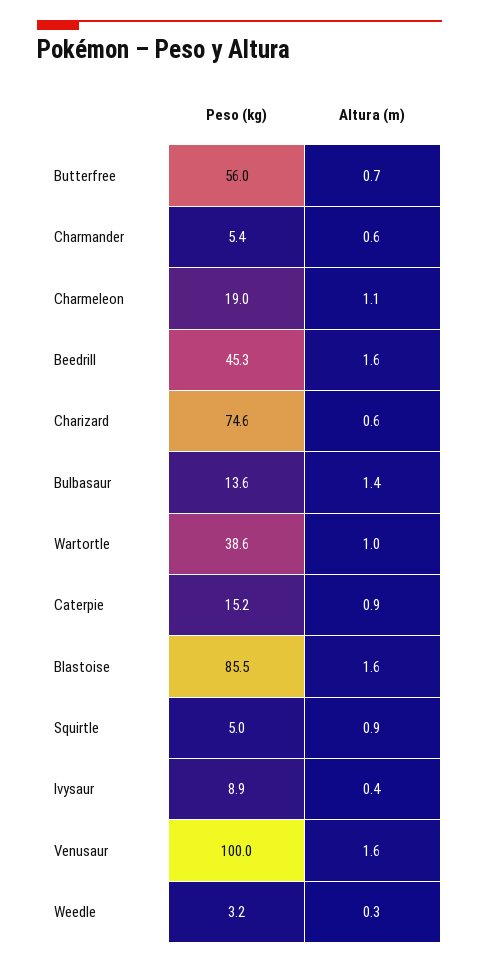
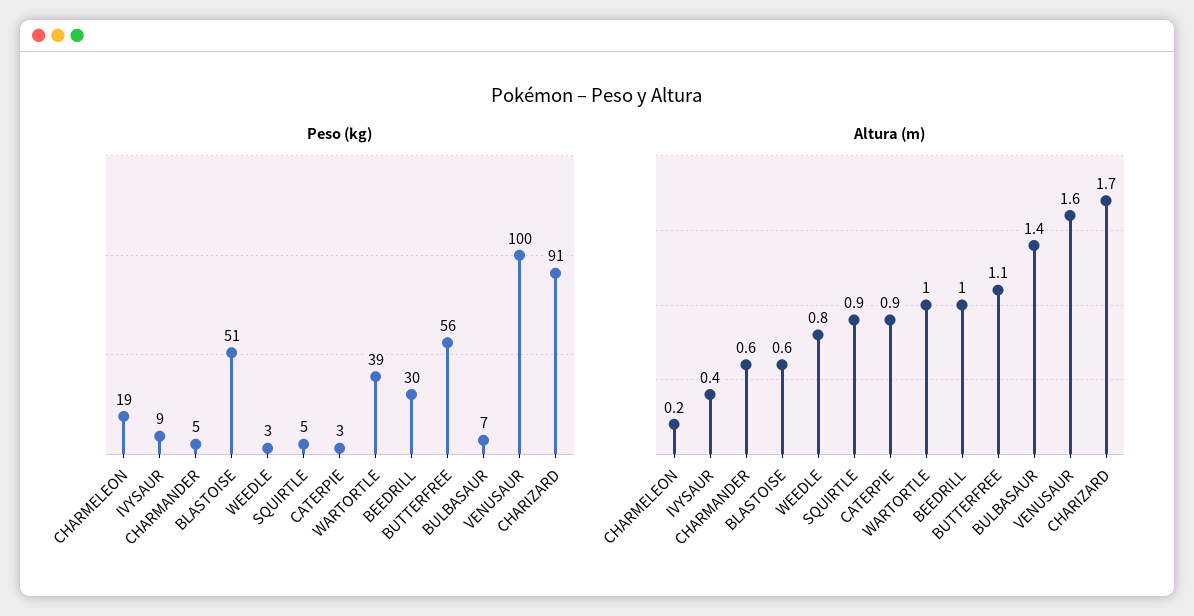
Altura (m), Butterfree: 0.7 -> 1.1
Altura (m), Charmeleon: 1.1 -> 0.2
Peso (kg), Beedrill: 45.3 -> 30
Altura (m), Beedrill: 1.6 -> 1
Peso (kg), Charizard: 74.6 -> 91
Altura (m), Charizard: 0.6 -> 1.7
Peso (kg), Bulbasaur: 13.6 -> 7
Peso (kg), Caterpie: 15.2 -> 3
Peso (kg), Blastoise: 85.5 -> 51
Altura (m), Blastoise: 1.6 -> 0.6
Altura (m), Weedle: 0.3 -> 0.8

